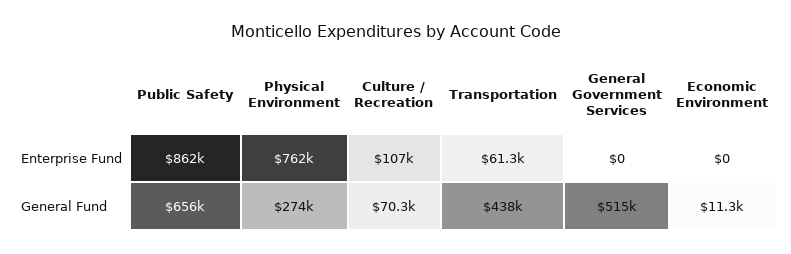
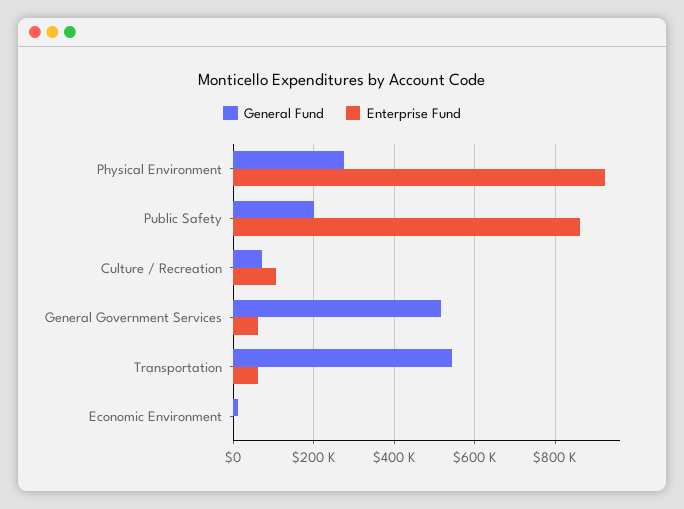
Enterprise Fund, Physical Environment: 762000 -> 920000
Enterprise Fund, General Government Services: 0 -> 60000
General Fund, Public Safety: 656000 -> 200000
General Fund, Transportation: 438000 -> 540000

